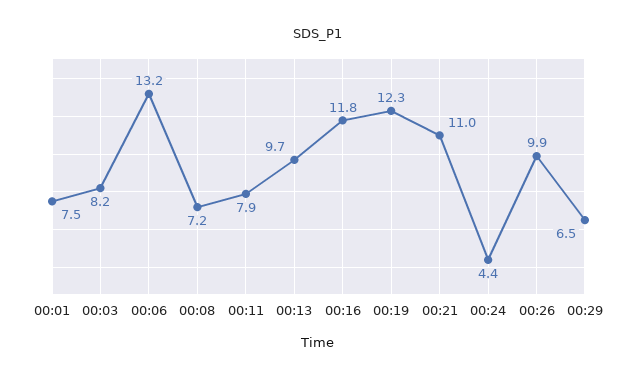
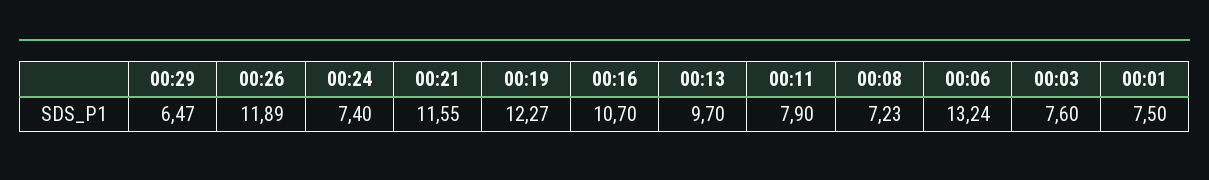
00:03: 8.2 -> 7.6
00:16: 11.8 -> 10.7
00:21: 11 -> 11.55
00:24: 4.4 -> 7.4
00:26: 9.9 -> 11.89

